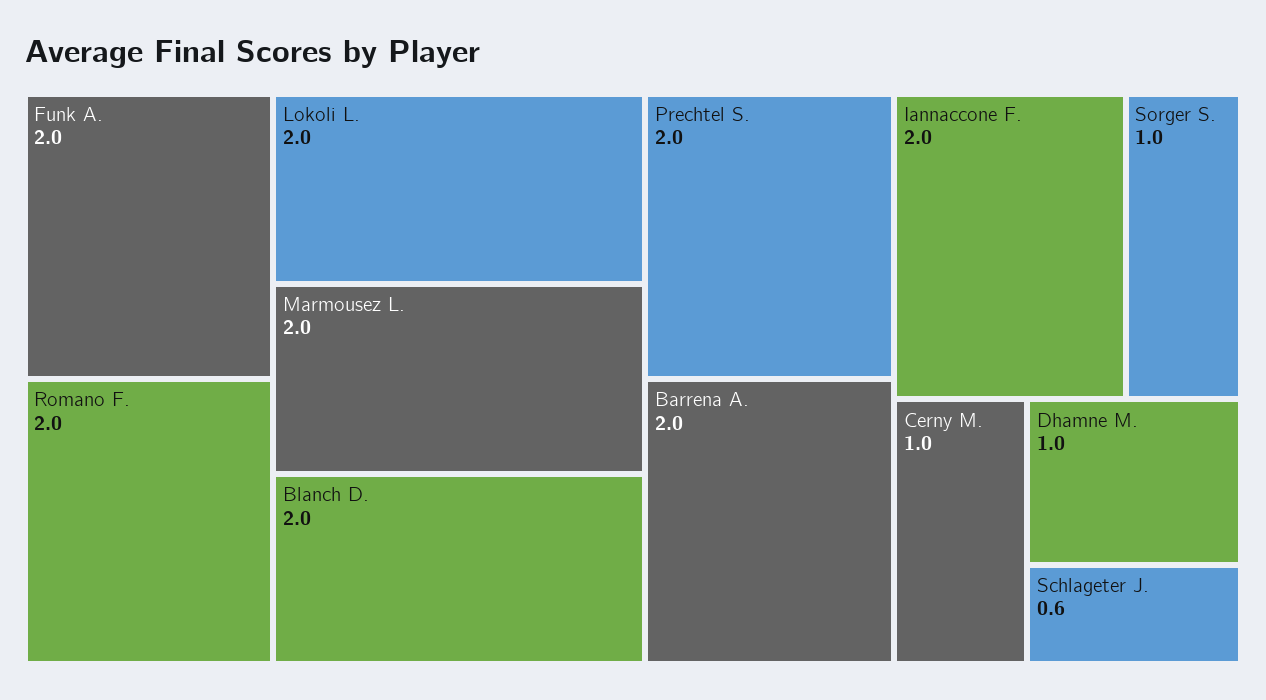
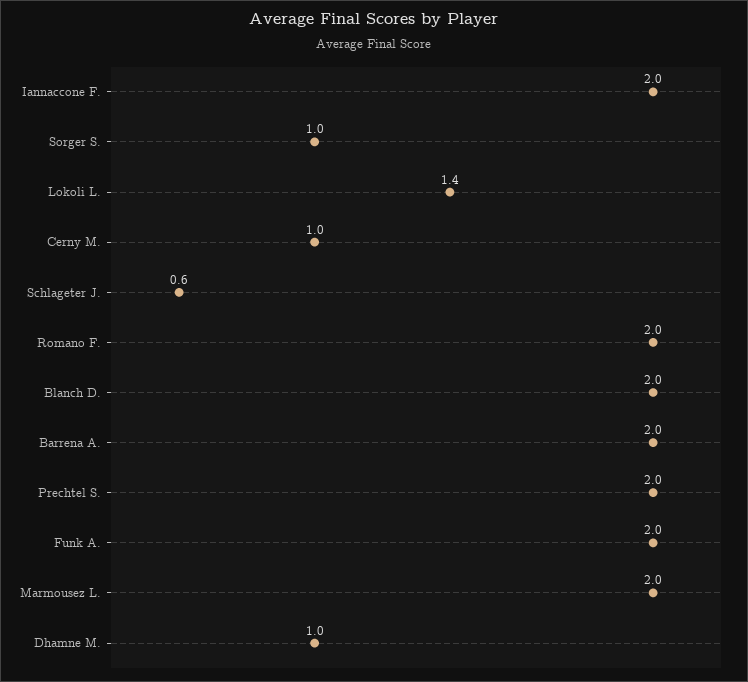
Lokoli L.: 2 -> 1.4

